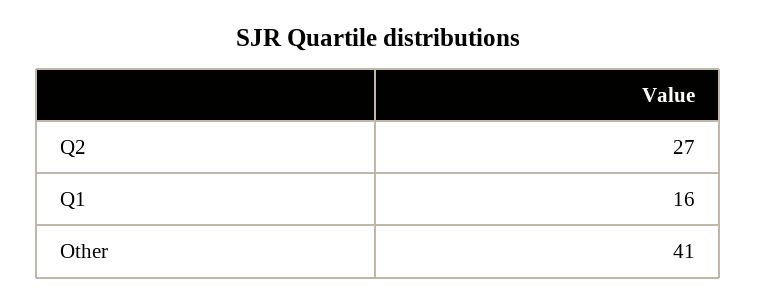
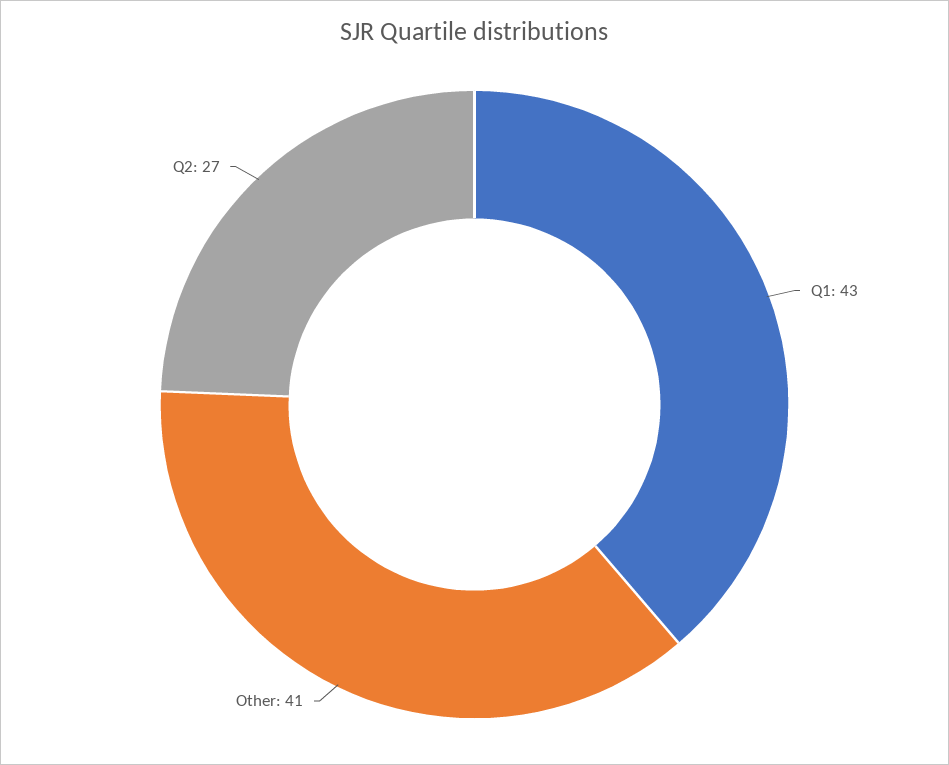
Q1: 16 -> 43

